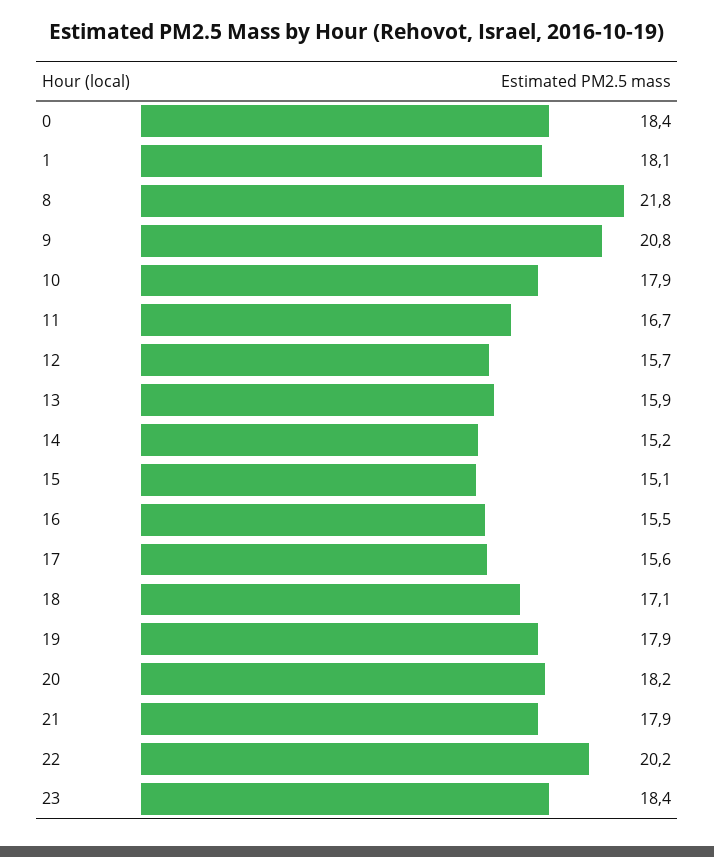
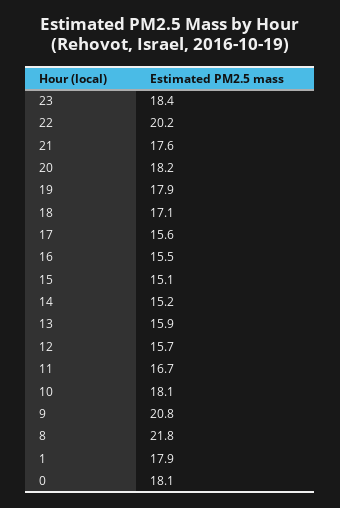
0: 18.4 -> 18.1
1: 18.1 -> 17.9
10: 17.9 -> 18.1
21: 17.9 -> 17.6

